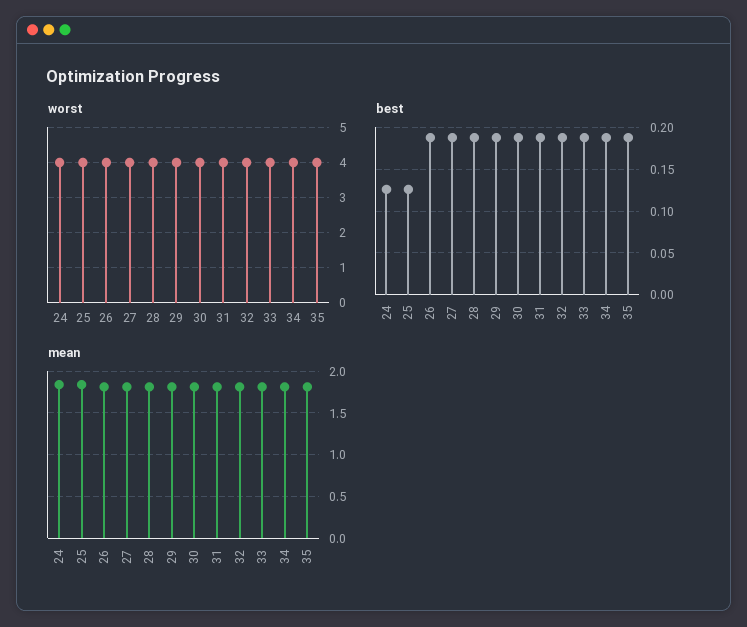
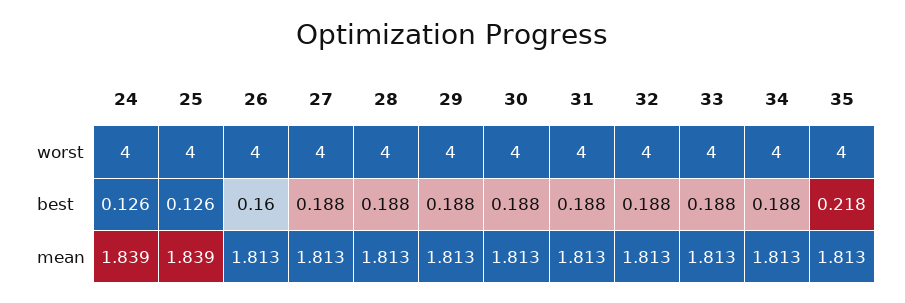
best, 26: 0.19 -> 0.16
best, 35: 0.19 -> 0.218

